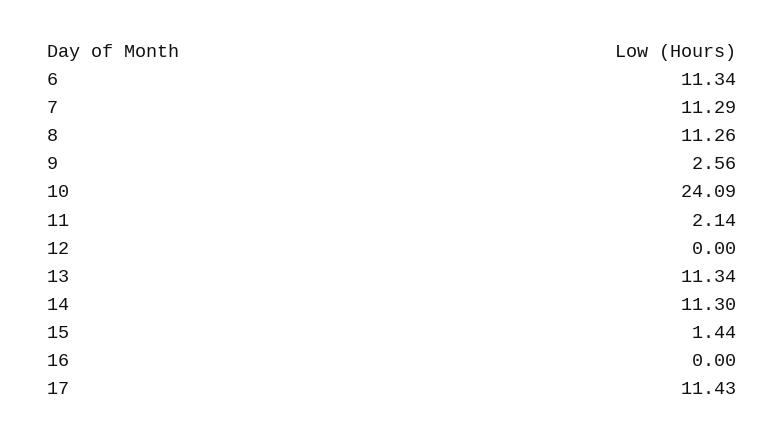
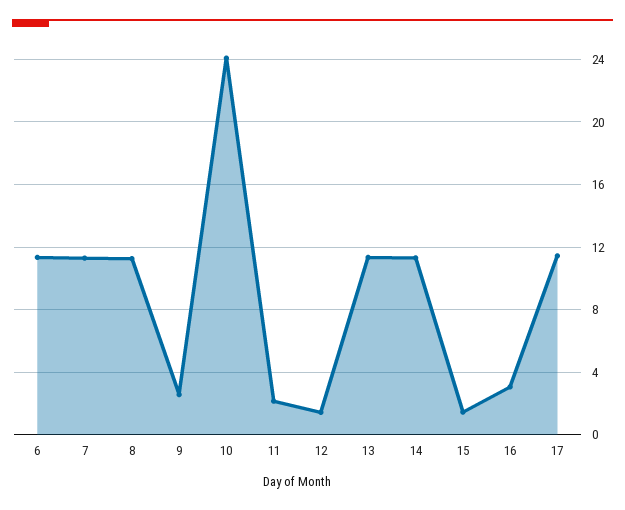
12: 0 -> 1.5
16: 0 -> 3

